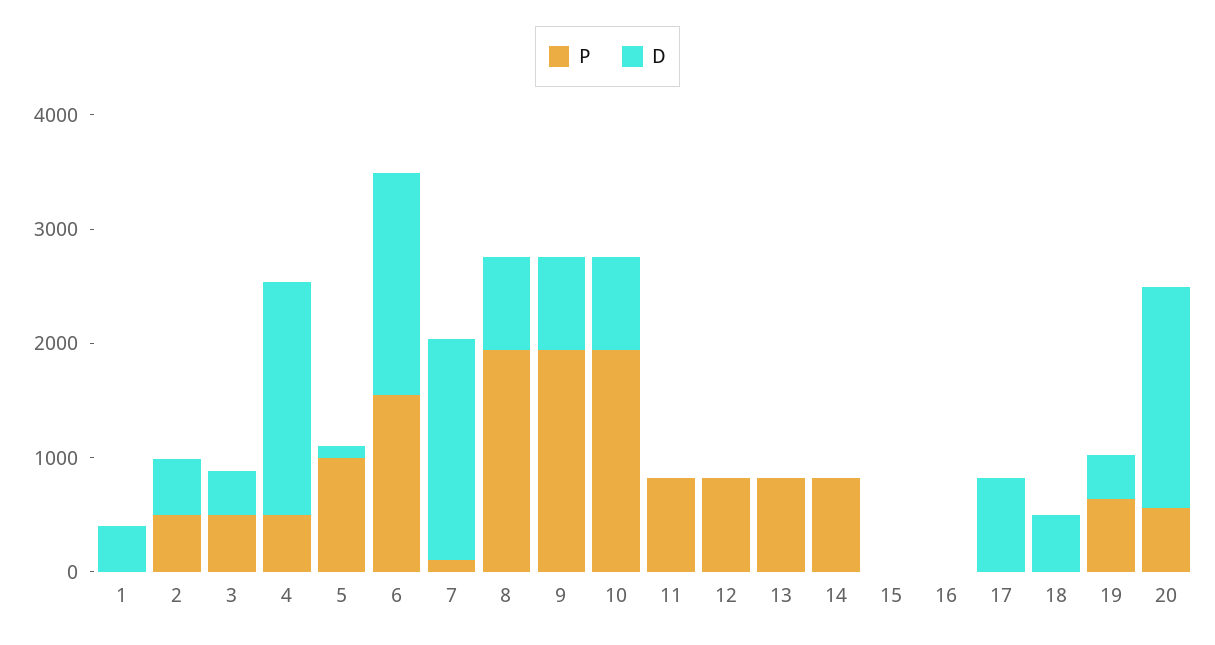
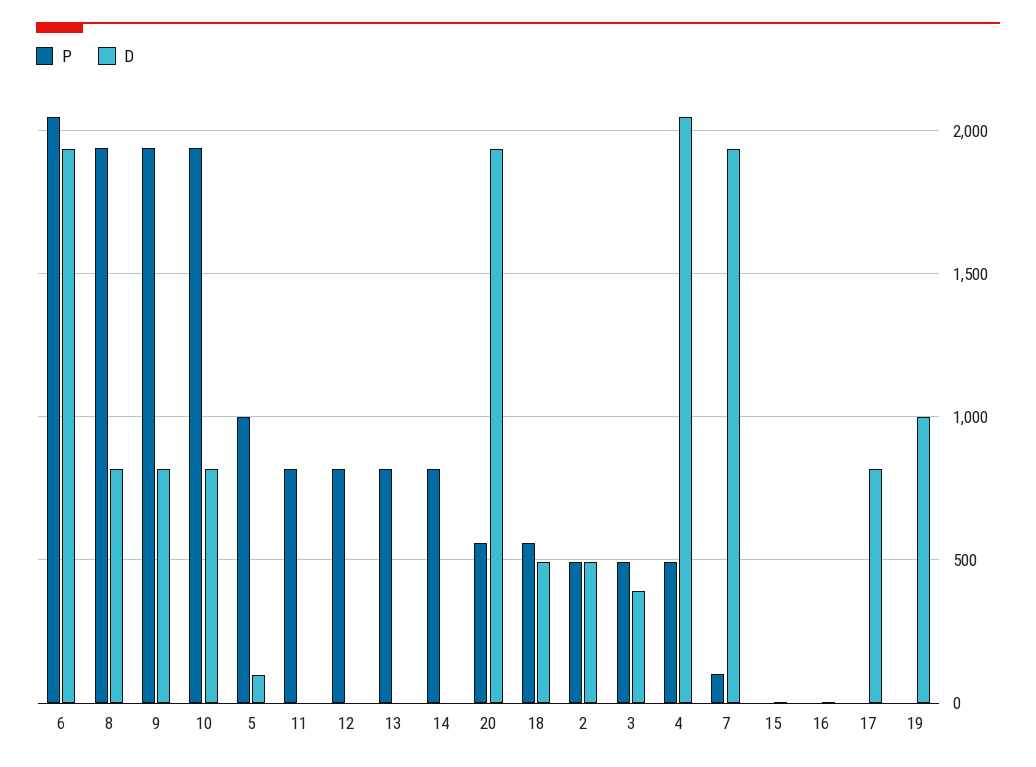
P, 1: 0 -> none
D, 1: 400 -> none
P, 6: 1600 -> 2050
P, 18: 0 -> 550
P, 19: 600 -> 0
D, 19: 400 -> 1000

